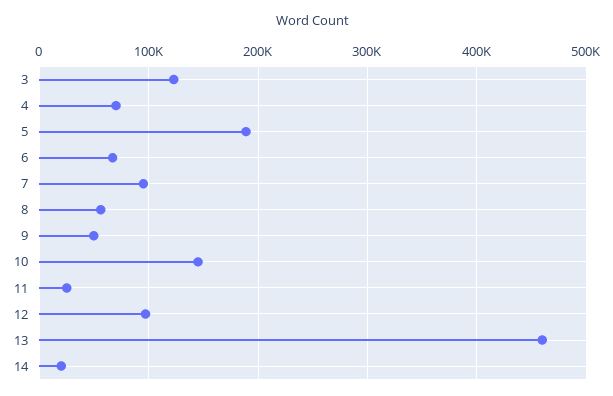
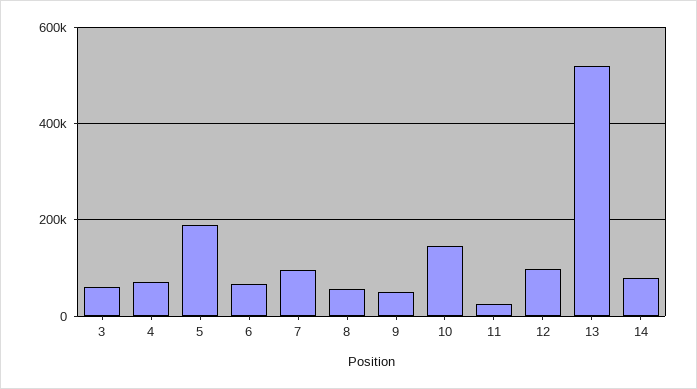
3: 120000 -> 60000
13: 460000 -> 520000
14: 20000 -> 80000

